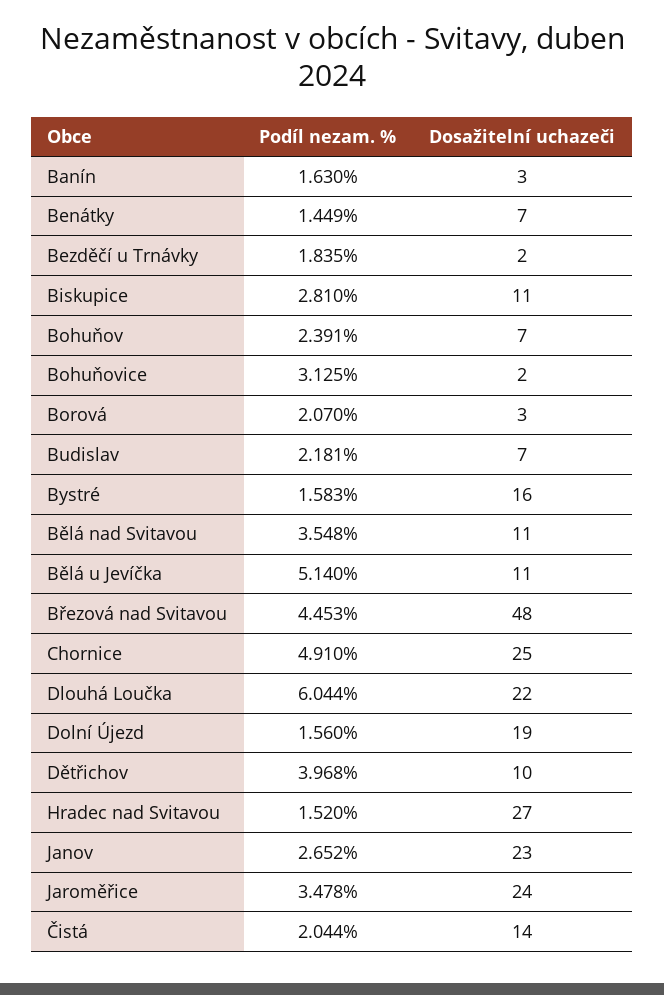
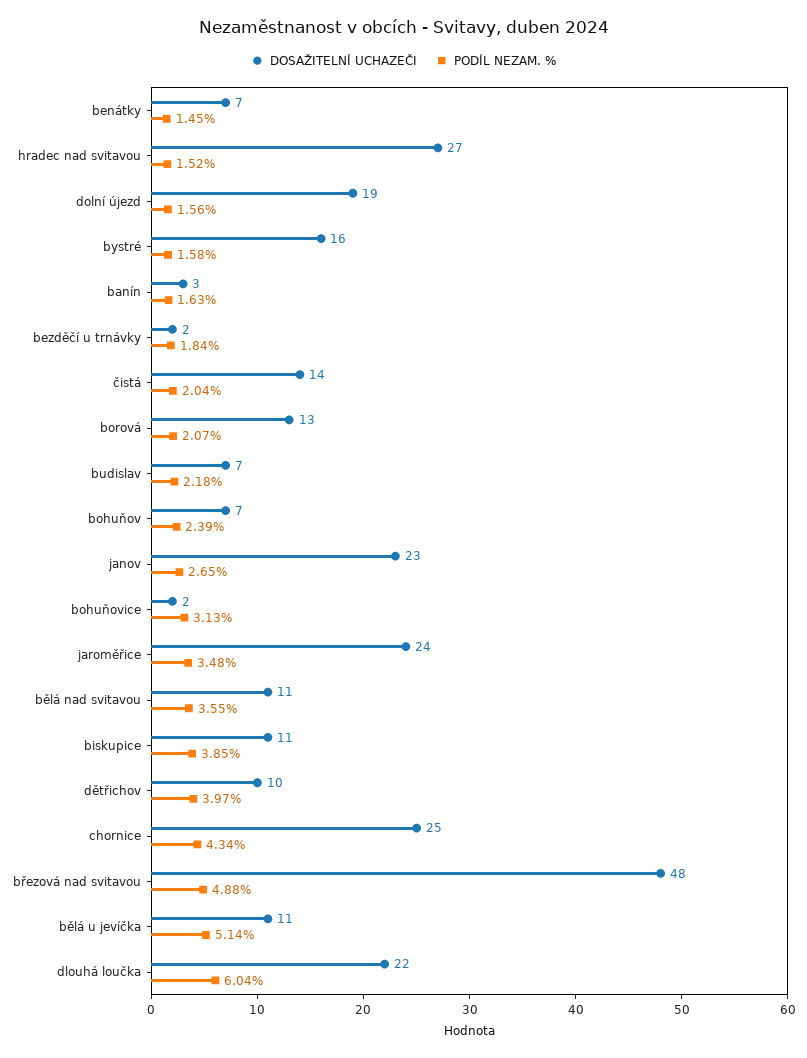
Podíl nezam. %, Biskupice: 2.81 -> 3.85
Dosažitelní uchazeči, Borová: 3 -> 13
Podíl nezam. %, Březová nad Svitavou: 4.453 -> 4.88
Podíl nezam. %, Chornice: 4.91 -> 4.34

